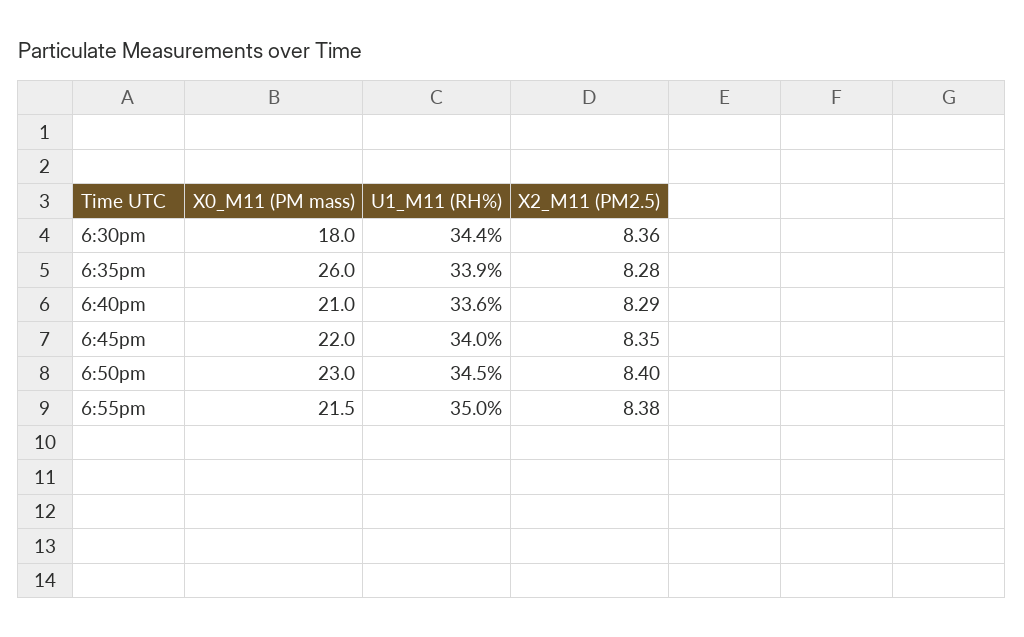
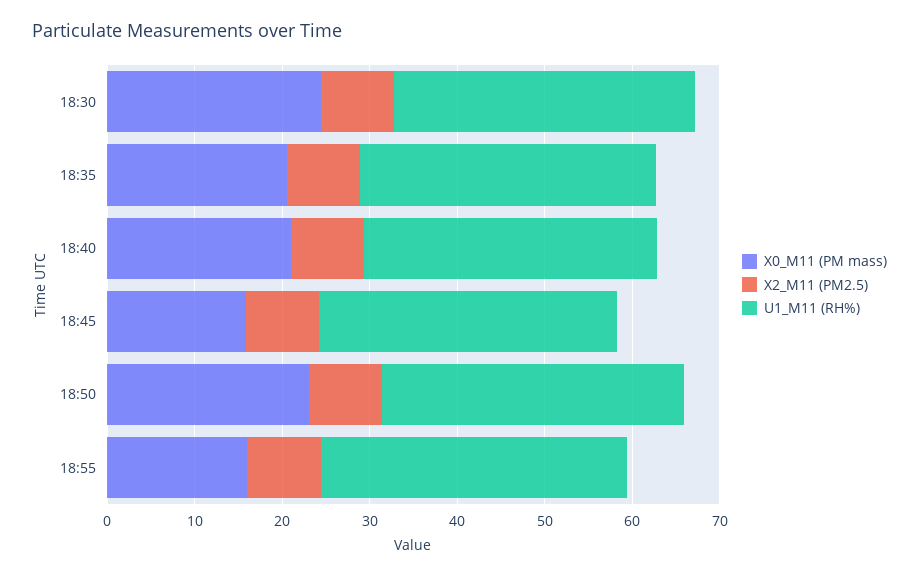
X0_M11 (PM mass), 6:30pm: 18 -> 24
X0_M11 (PM mass), 6:35pm: 26 -> 20
X0_M11 (PM mass), 6:45pm: 22 -> 16
X0_M11 (PM mass), 6:55pm: 21.5 -> 16

